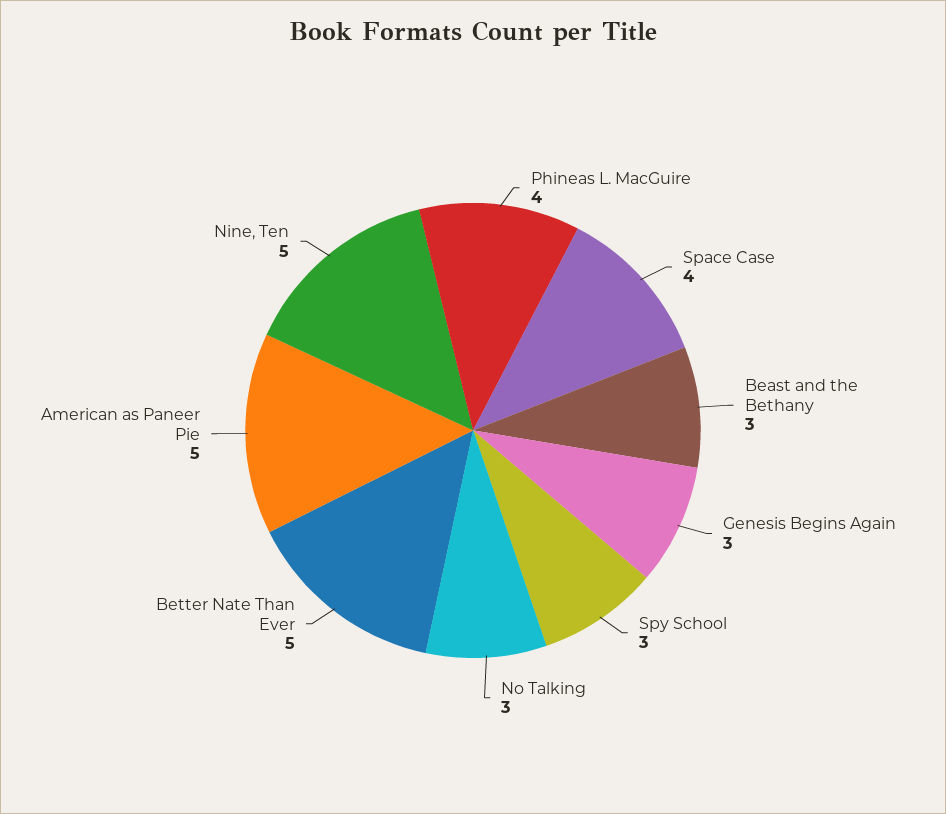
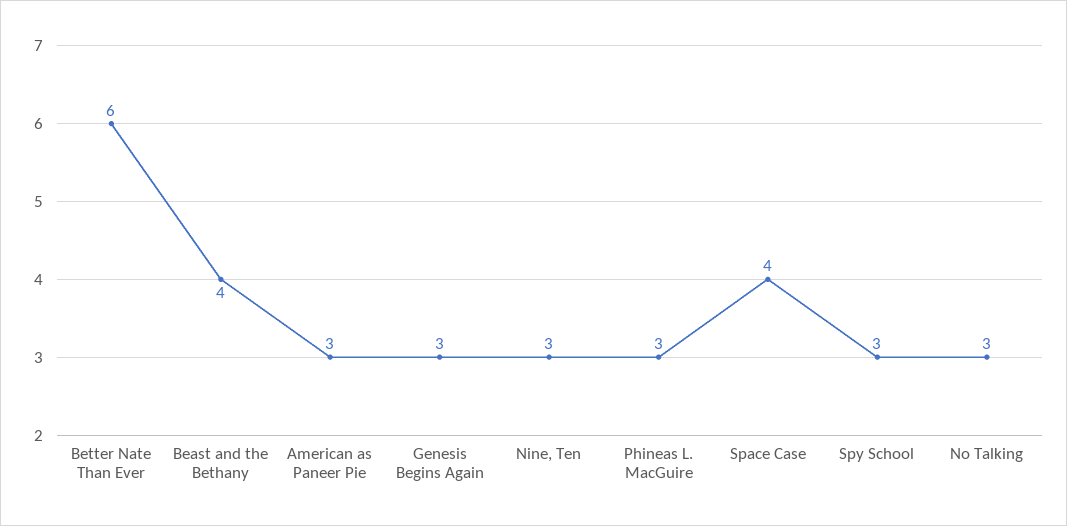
Phineas L. MacGuire: 4 -> 3
Beast and the Bethany: 3 -> 4
Better Nate Than Ever: 5 -> 6
American as Paneer Pie: 5 -> 3
Nine, Ten: 5 -> 3

